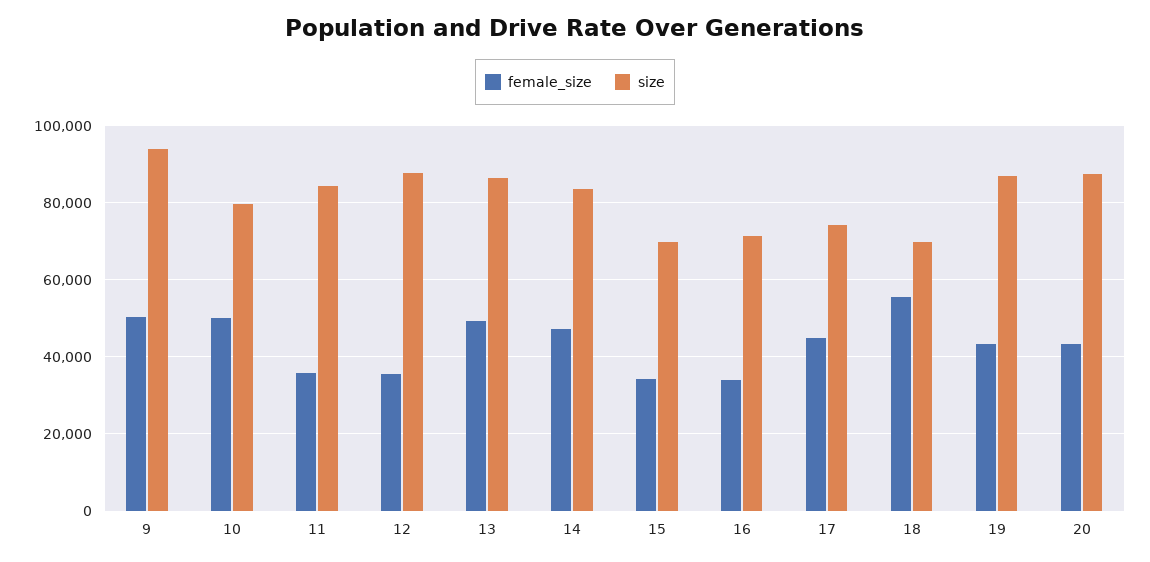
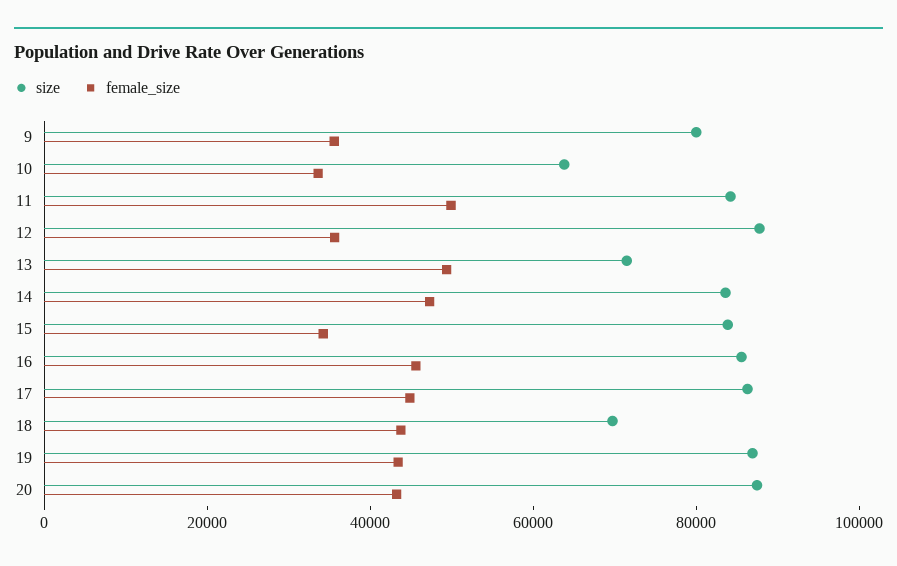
female_size, 9: 50000 -> 35000
size, 9: 94000 -> 80000
female_size, 10: 50000 -> 35000
size, 10: 80000 -> 65000
female_size, 11: 36000 -> 50000
size, 13: 86000 -> 70000
size, 15: 70000 -> 85000
female_size, 16: 34000 -> 45000
size, 16: 72000 -> 85000
size, 17: 74000 -> 85000
female_size, 18: 56000 -> 45000

